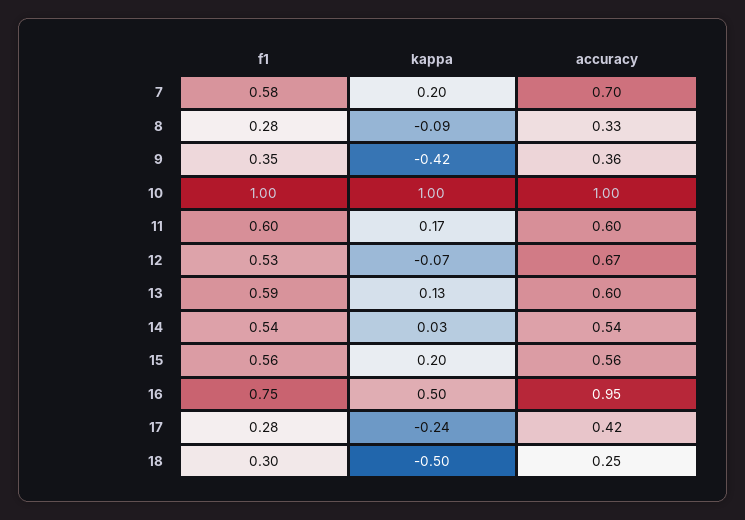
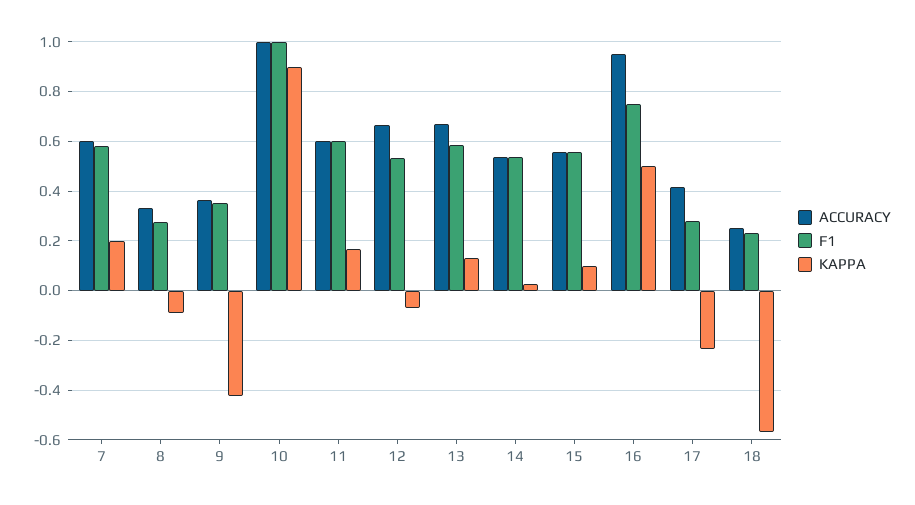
accuracy, 7: 0.7 -> 0.6
kappa, 10: 1 -> 0.9
accuracy, 13: 0.6 -> 0.675
kappa, 15: 0.2 -> 0.1
f1, 18: 0.3 -> 0.225
kappa, 18: -0.5 -> -0.575

